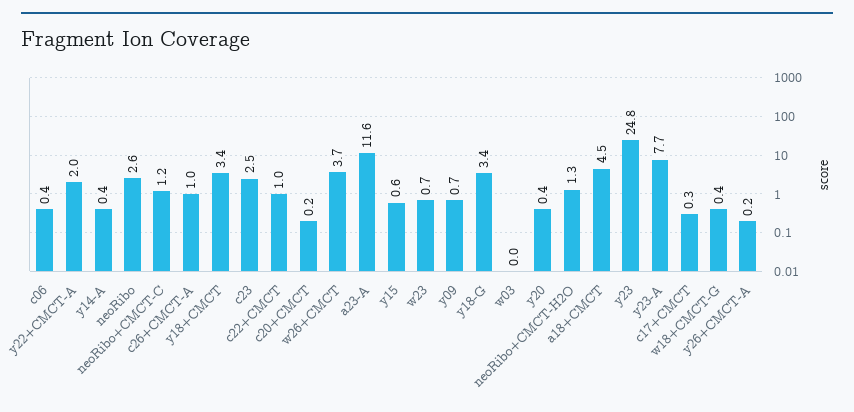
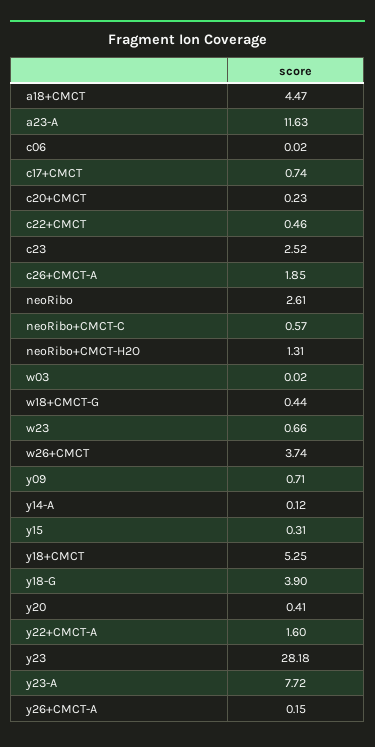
c06: 0.4 -> 0.02
y22+CMCT-A: 2 -> 1.6
y14-A: 0.4 -> 0.12
neoRibo+CMCT-C: 1.2 -> 0.57
c26+CMCT-A: 1 -> 1.85
y18+CMCT: 3.4 -> 5.25
c22+CMCT: 1 -> 0.46
y15: 0.6 -> 0.31
y18-G: 3.4 -> 3.9
y23: 24.8 -> 28.18
c17+CMCT: 0.3 -> 0.74

